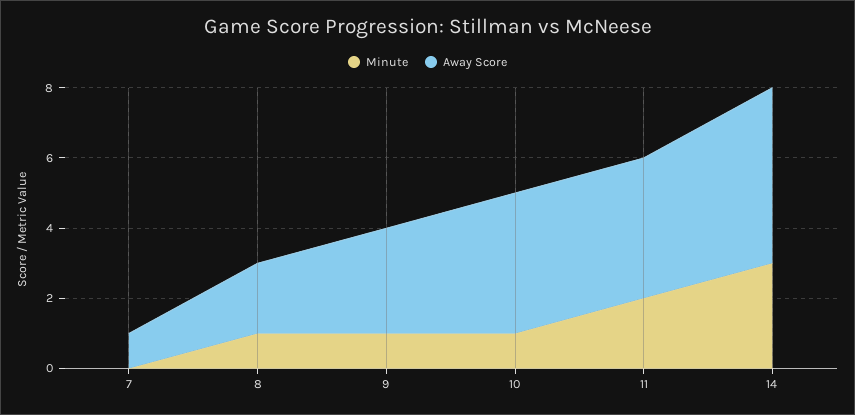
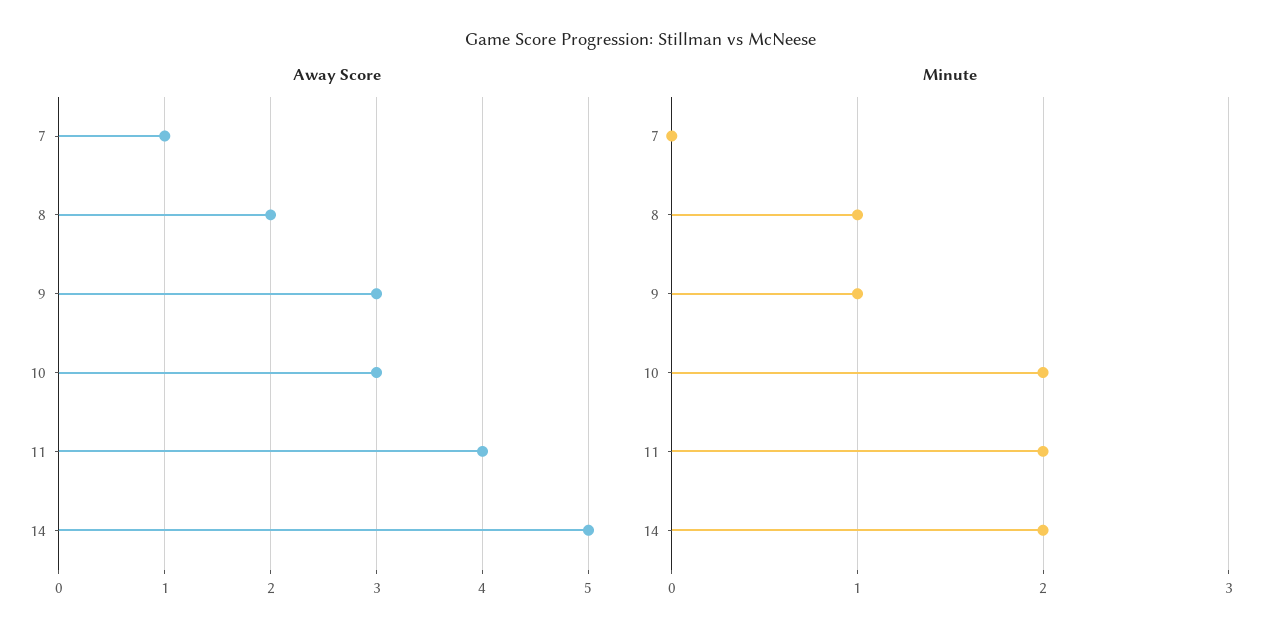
Minute, 10: 1 -> 2
Away Score, 10: 4 -> 3
Minute, 14: 3 -> 2

